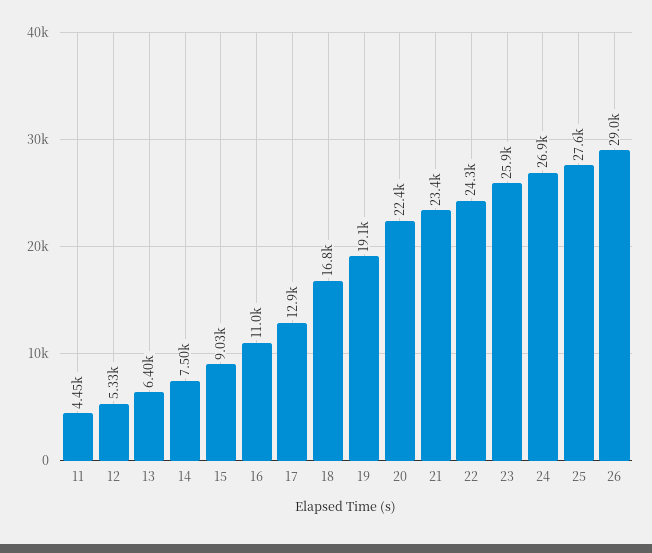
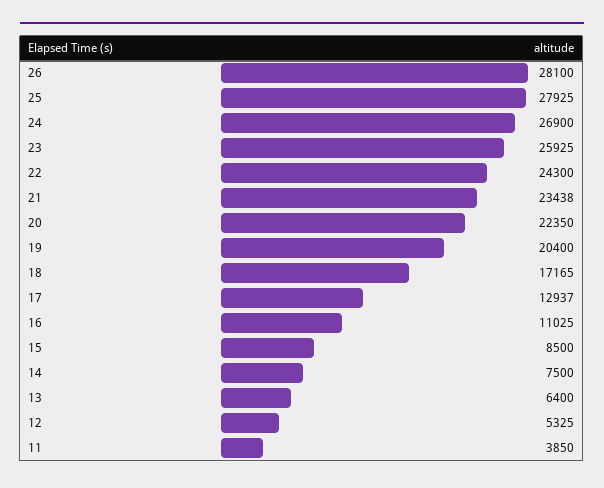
11: 4450 -> 3850
15: 9030 -> 8500
18: 16800 -> 17165
19: 19100 -> 20400
25: 27600 -> 27925
26: 29000 -> 28100

